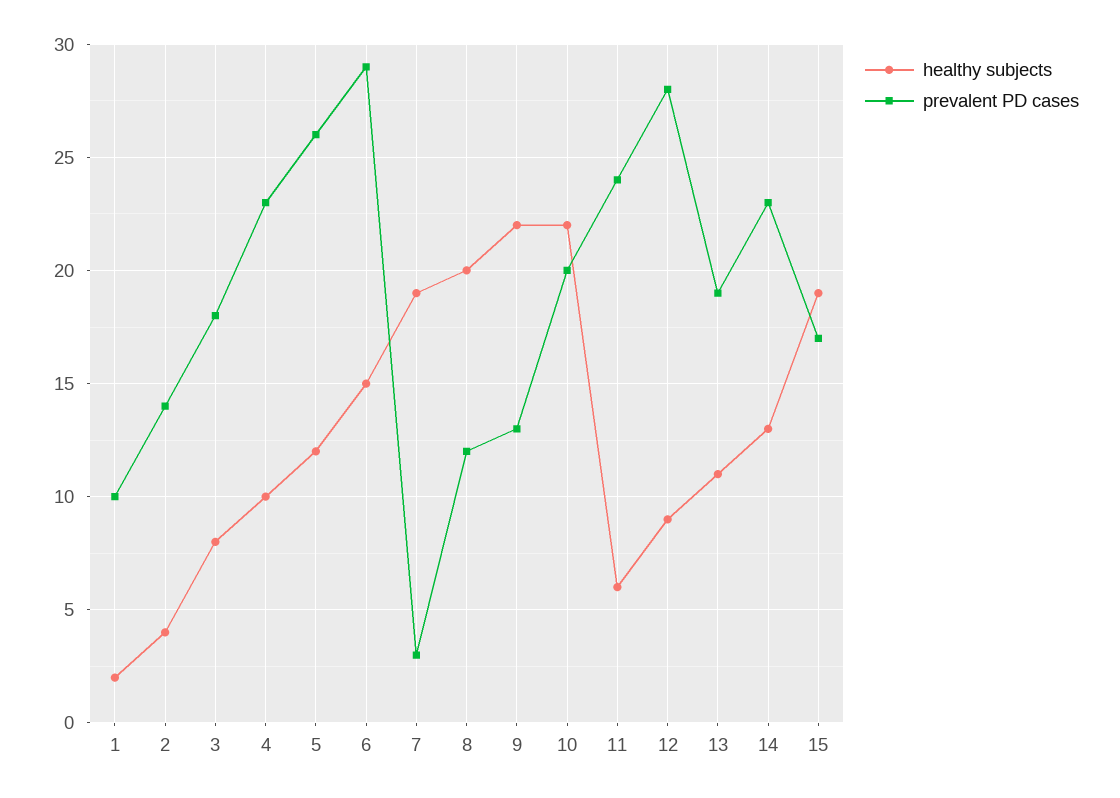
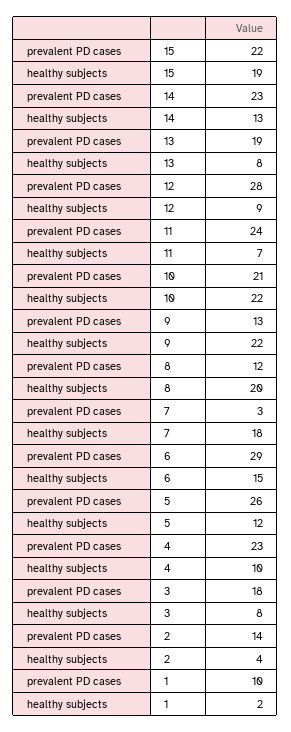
healthy subjects, 7: 19 -> 18
prevalent PD cases, 10: 20 -> 21
healthy subjects, 11: 6 -> 7
healthy subjects, 13: 11 -> 8
prevalent PD cases, 15: 17 -> 22

